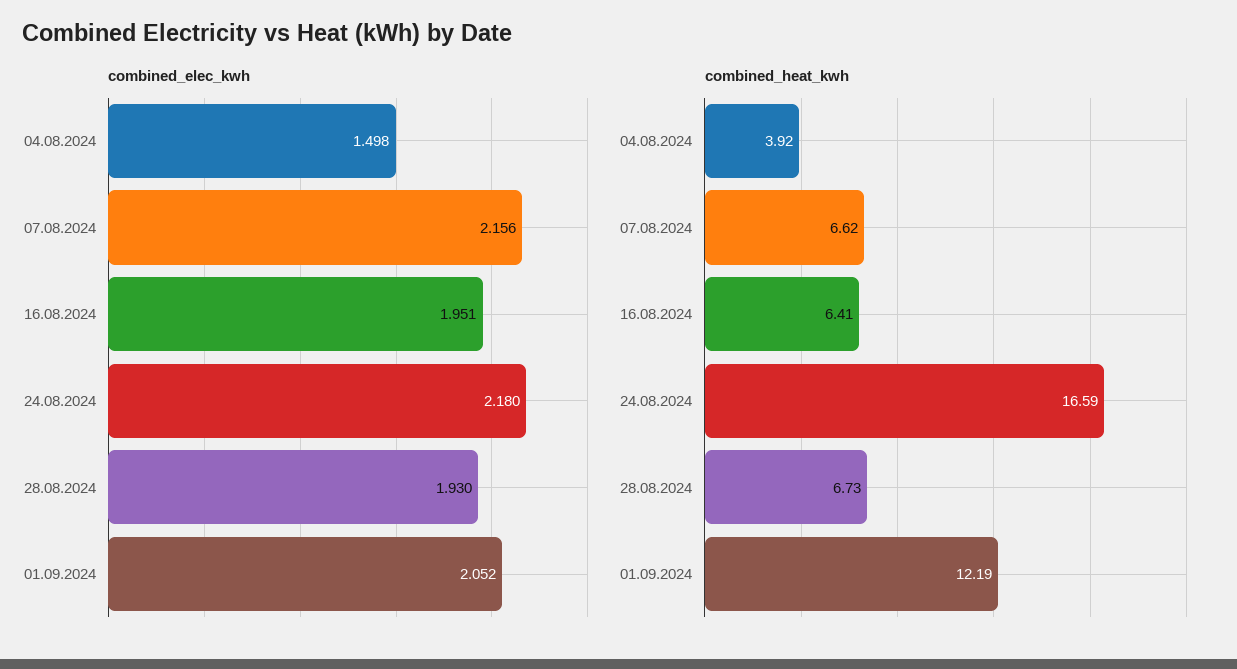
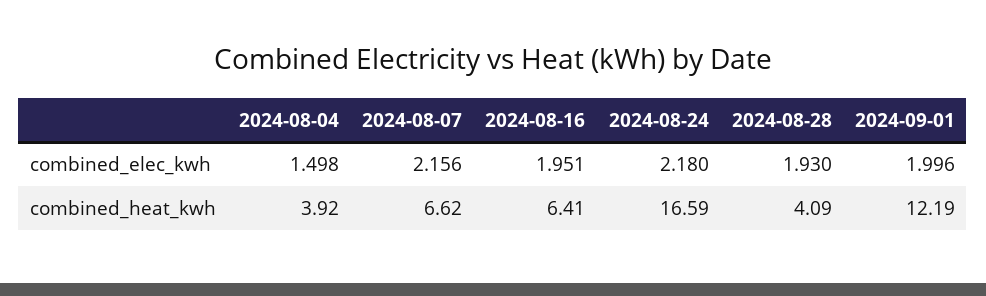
combined_elec_kwh, 01.09.2024: 2.052 -> 1.996
combined_heat_kwh, 28.08.2024: 6.73 -> 4.09

